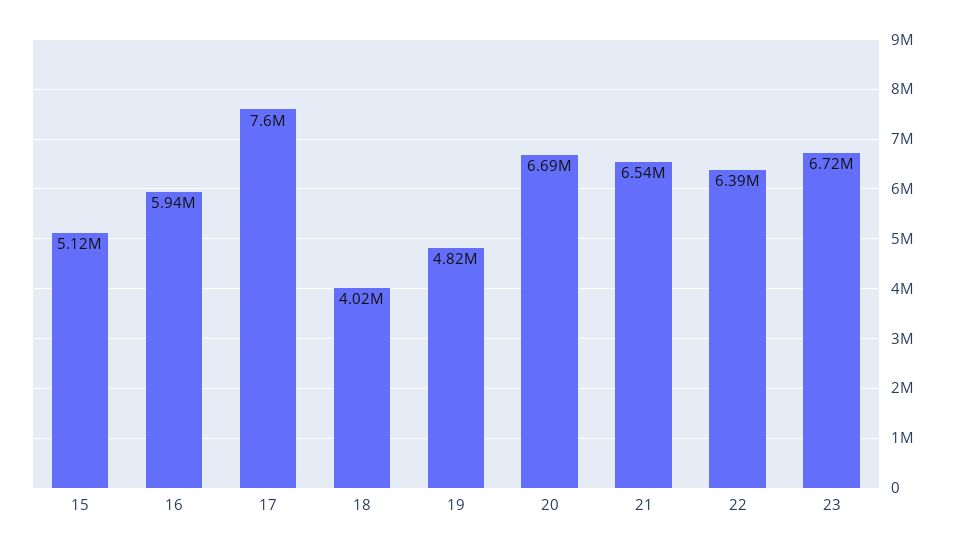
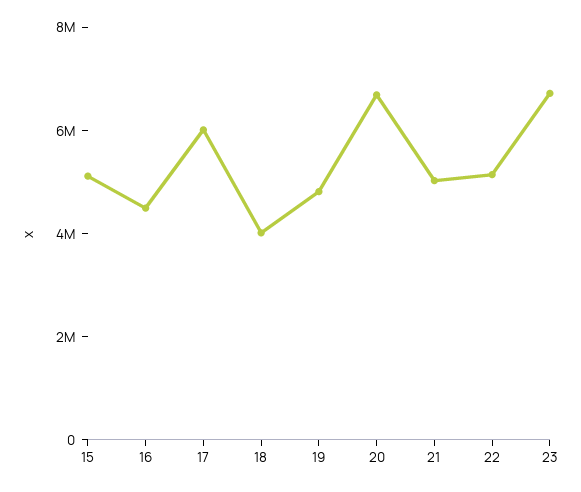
16: 5940000 -> 4500000
17: 7600000 -> 6000000
21: 6540000 -> 5000000
22: 6390000 -> 5000000

